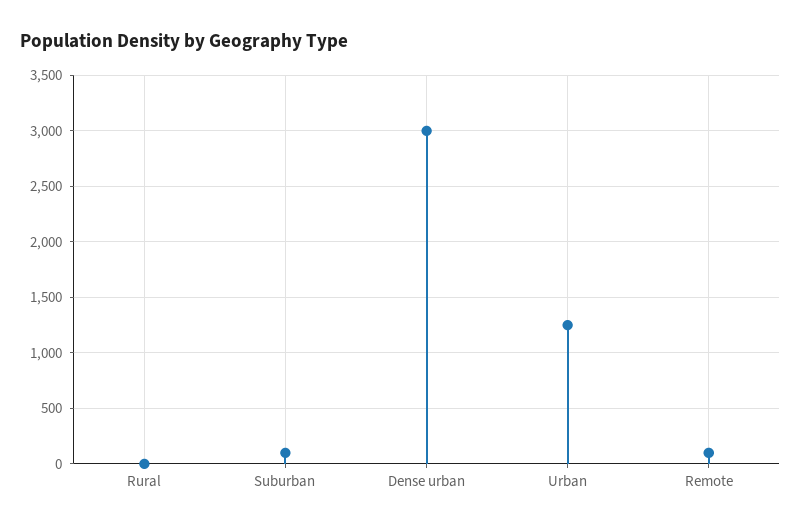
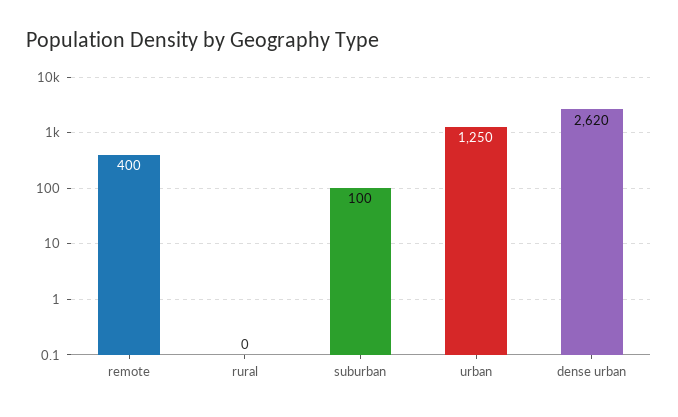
Dense urban: 3000 -> 2620
Remote: 100 -> 400

